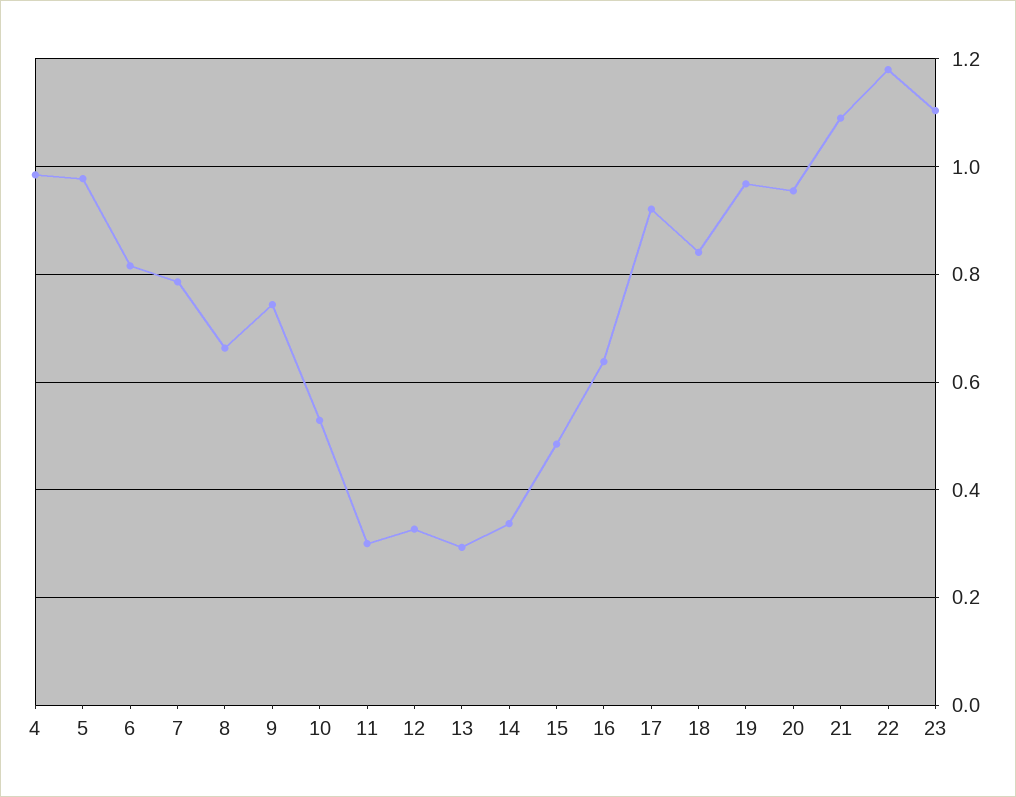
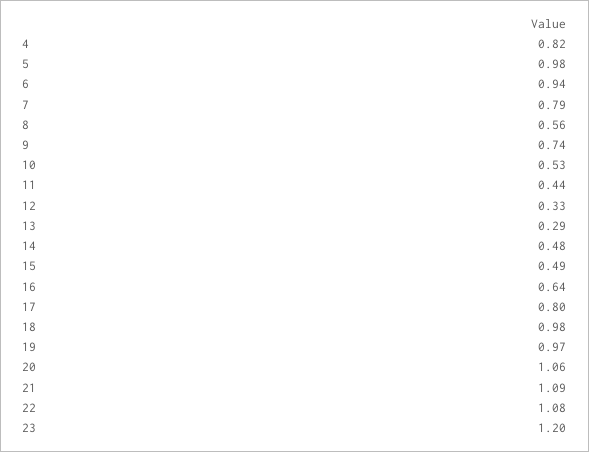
4: 0.98 -> 0.82
6: 0.82 -> 0.94
8: 0.66 -> 0.56
11: 0.3 -> 0.44
14: 0.34 -> 0.48
17: 0.92 -> 0.8
18: 0.84 -> 0.98
20: 0.96 -> 1.06
22: 1.18 -> 1.08
23: 1.1 -> 1.2

